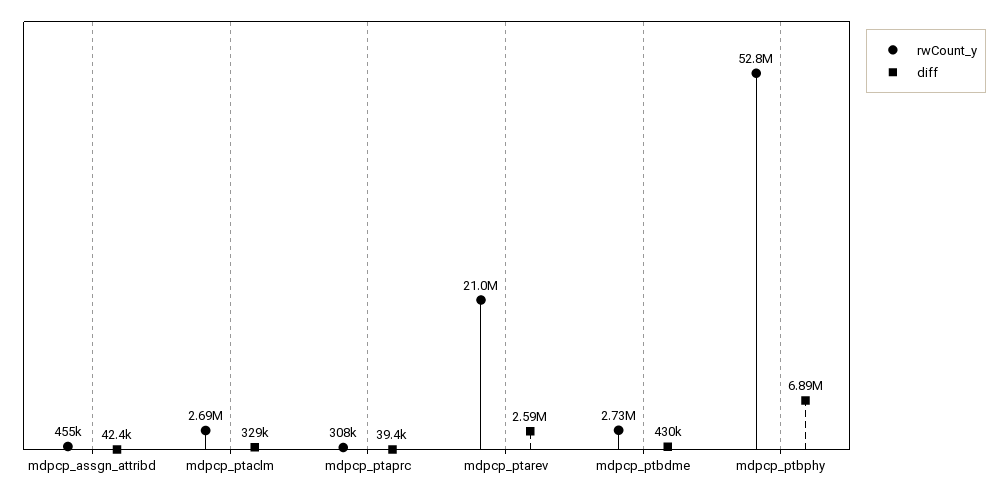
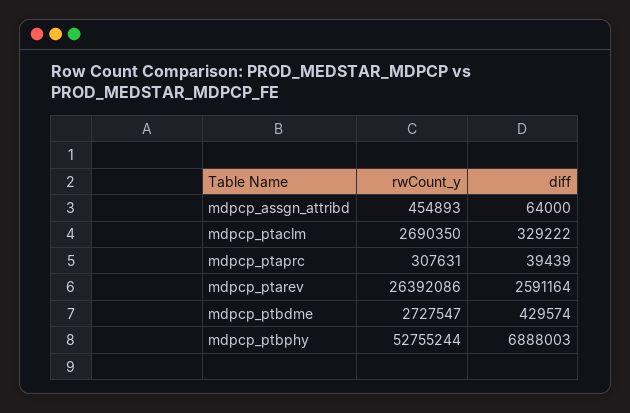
diff, mdpcp_assgn_attribd: 42400 -> 64000
rwCount_y, mdpcp_ptarev: 21000000 -> 26392086

